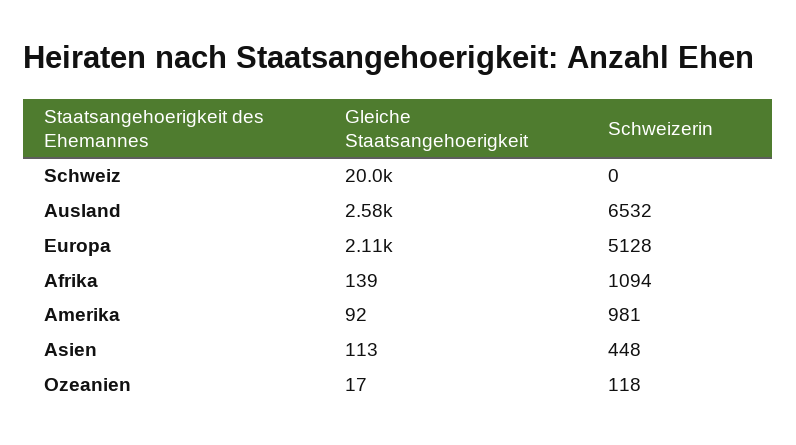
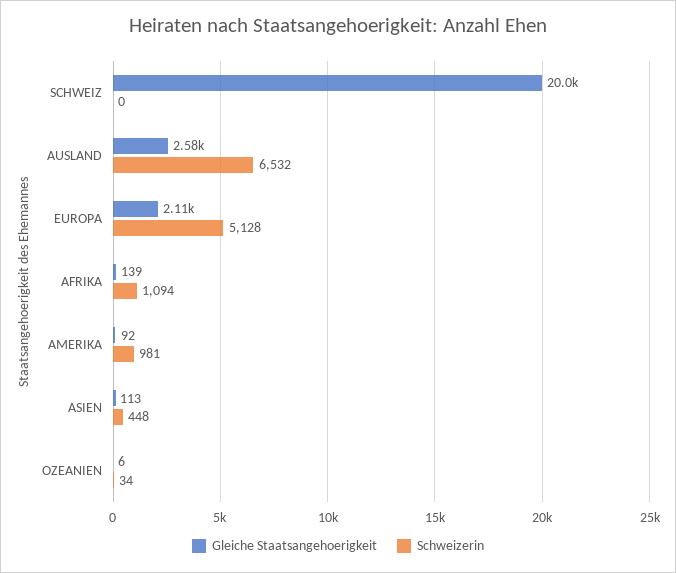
Gleiche Staatsangehoerigkeit, Ozeanien: 17 -> 6
Schweizerin, Ozeanien: 118 -> 34

